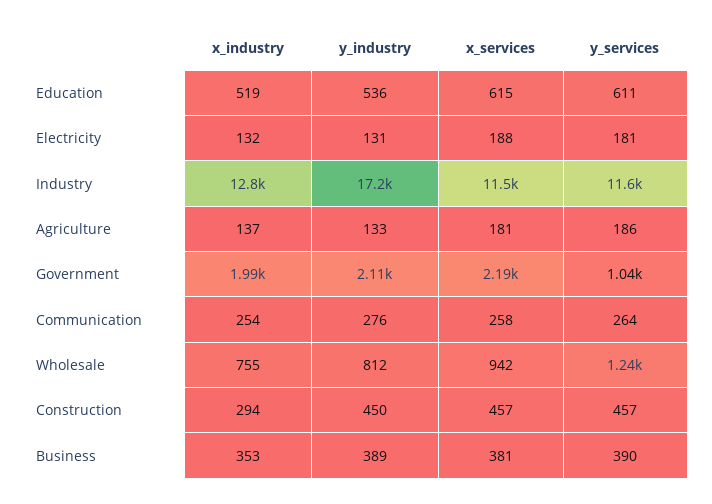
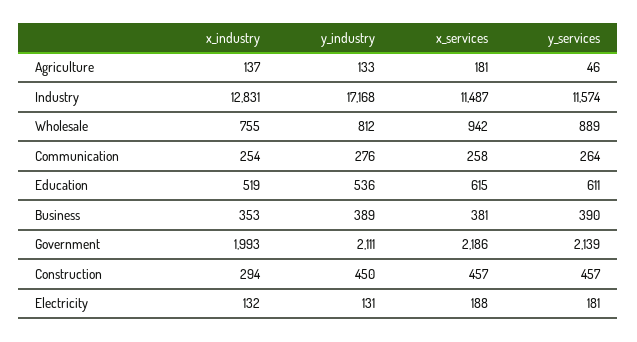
y_services, Agriculture: 186 -> 46
y_services, Government: 1040 -> 2139
y_services, Wholesale: 1240 -> 889

